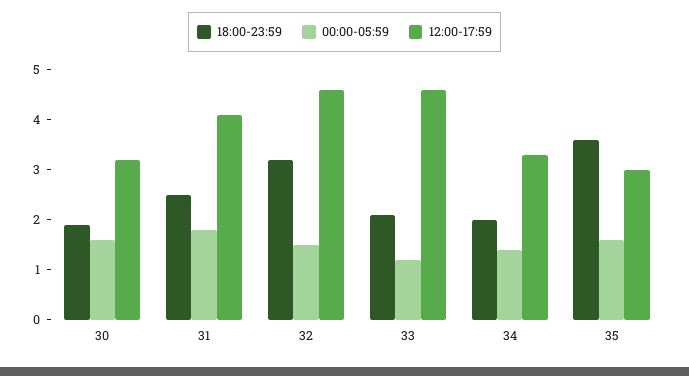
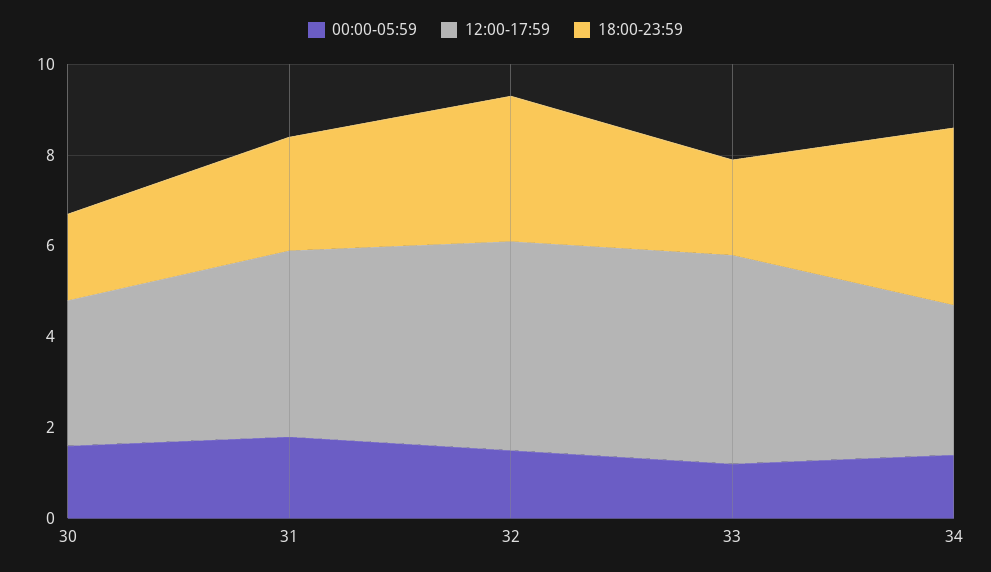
18:00-23:59, 34: 2 -> 4
18:00-23:59, 35: 3.5 -> none
00:00-05:59, 35: 1.5 -> none
12:00-17:59, 35: 3 -> none

